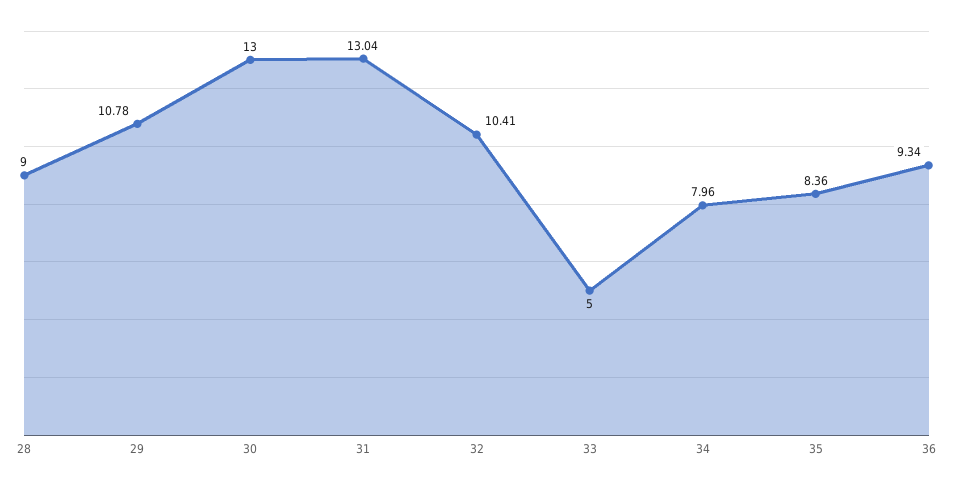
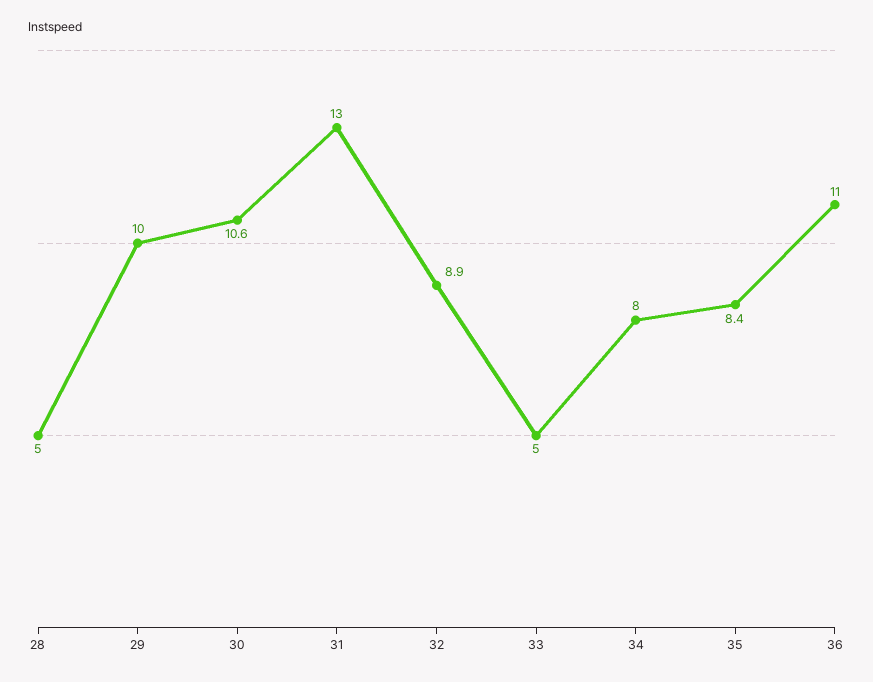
28: 9 -> 5
29: 10.78 -> 10
30: 13 -> 10.6
32: 10.41 -> 8.9
36: 9.34 -> 11

